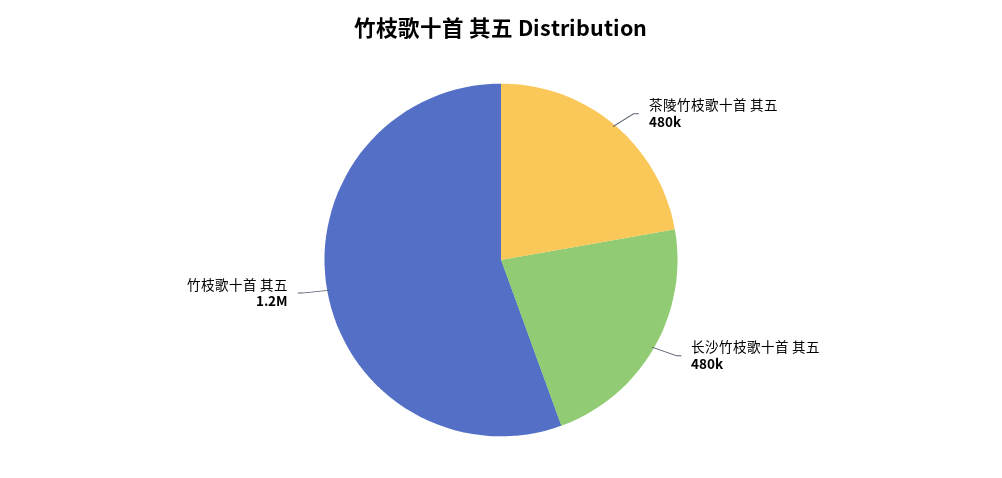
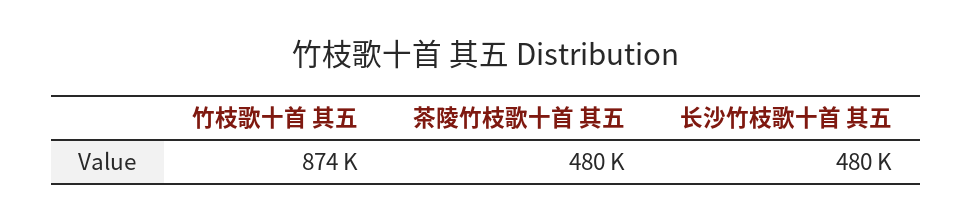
竹枝歌十首 其五: 1200000 -> 874000

